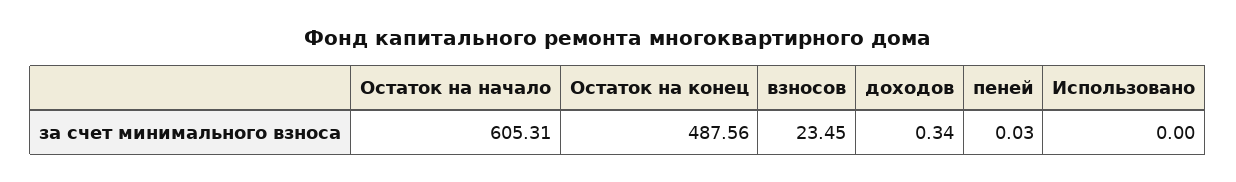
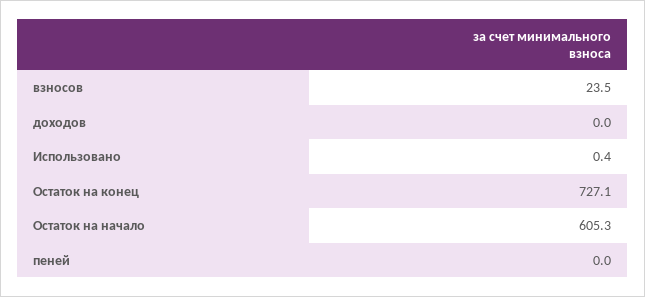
Остаток на конец: 487.56 -> 727.1
доходов: 0.34 -> 0
Использовано: 0 -> 0.4

